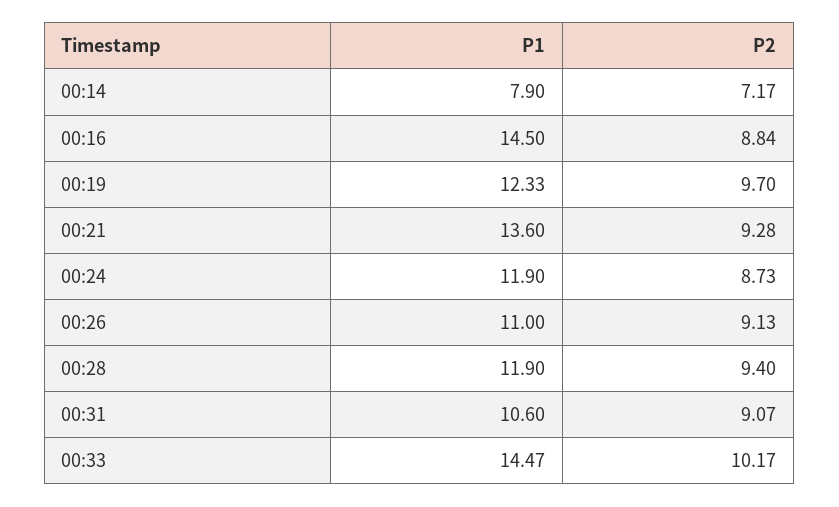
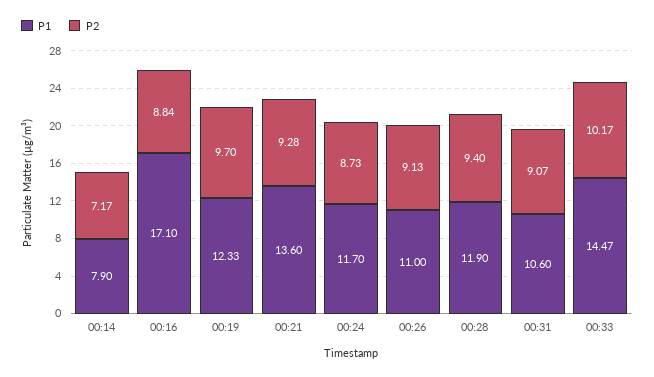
P1, 00:16: 14.5 -> 17.1
P1, 00:24: 11.9 -> 11.7

